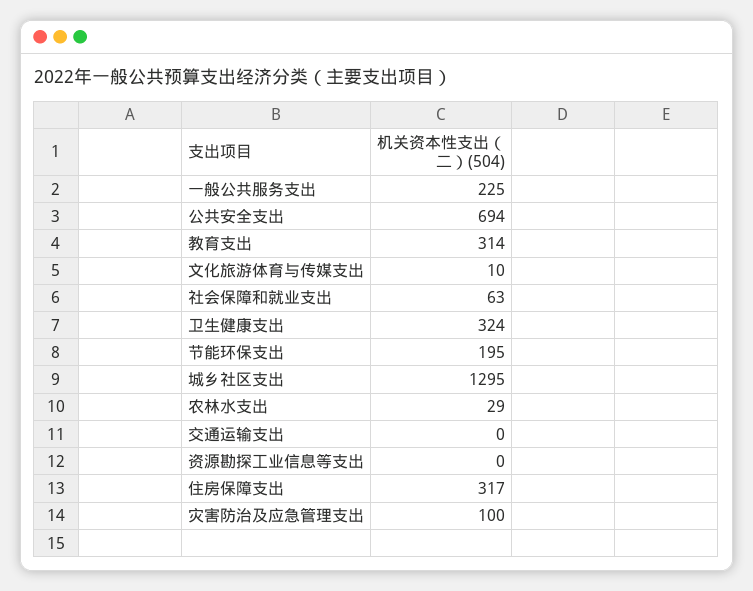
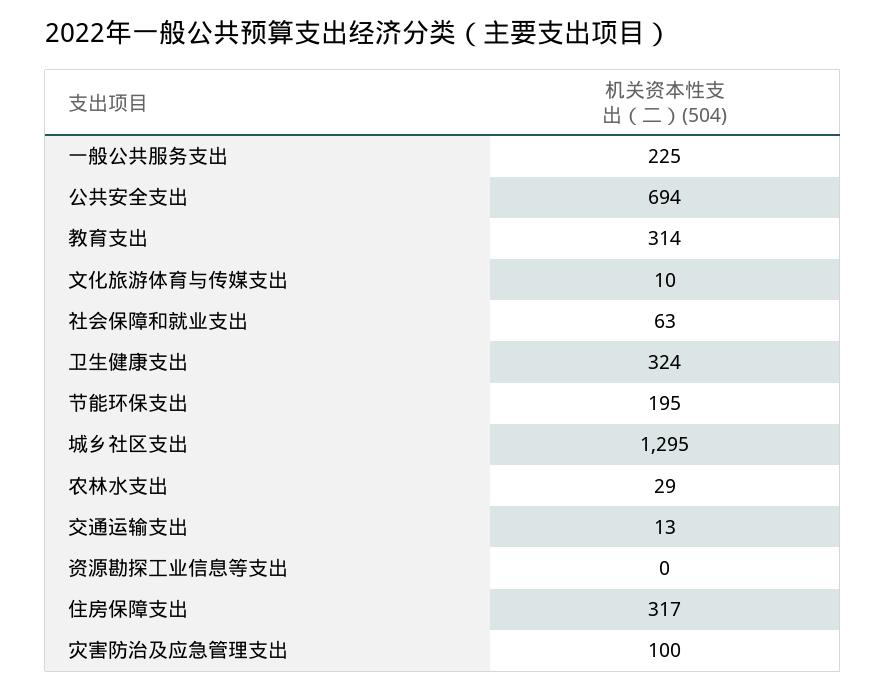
交通运输支出: 0 -> 13

